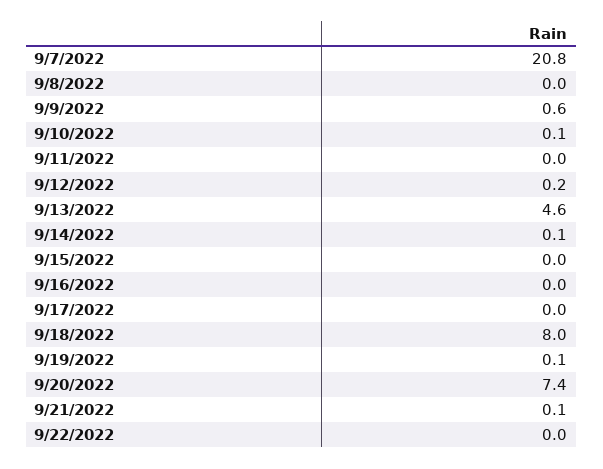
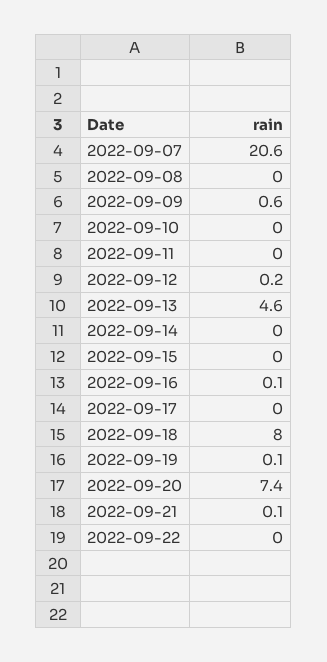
9/7/2022: 20.8 -> 20.6
9/10/2022: 0.1 -> 0
9/14/2022: 0.1 -> 0
9/16/2022: 0 -> 0.1

